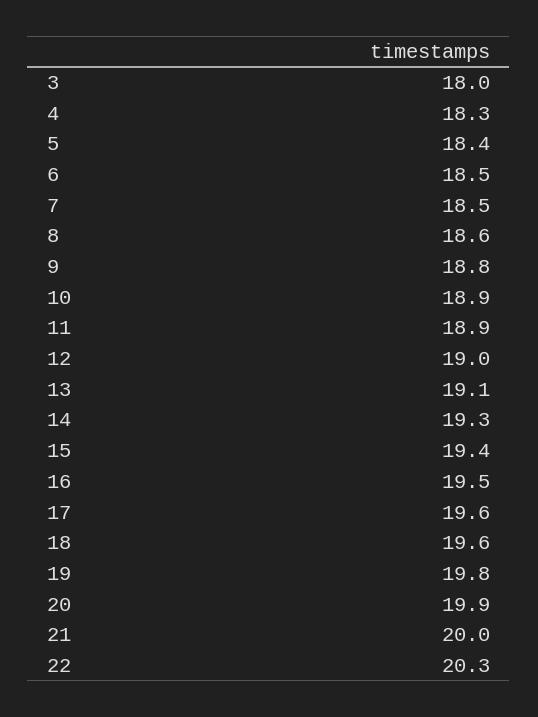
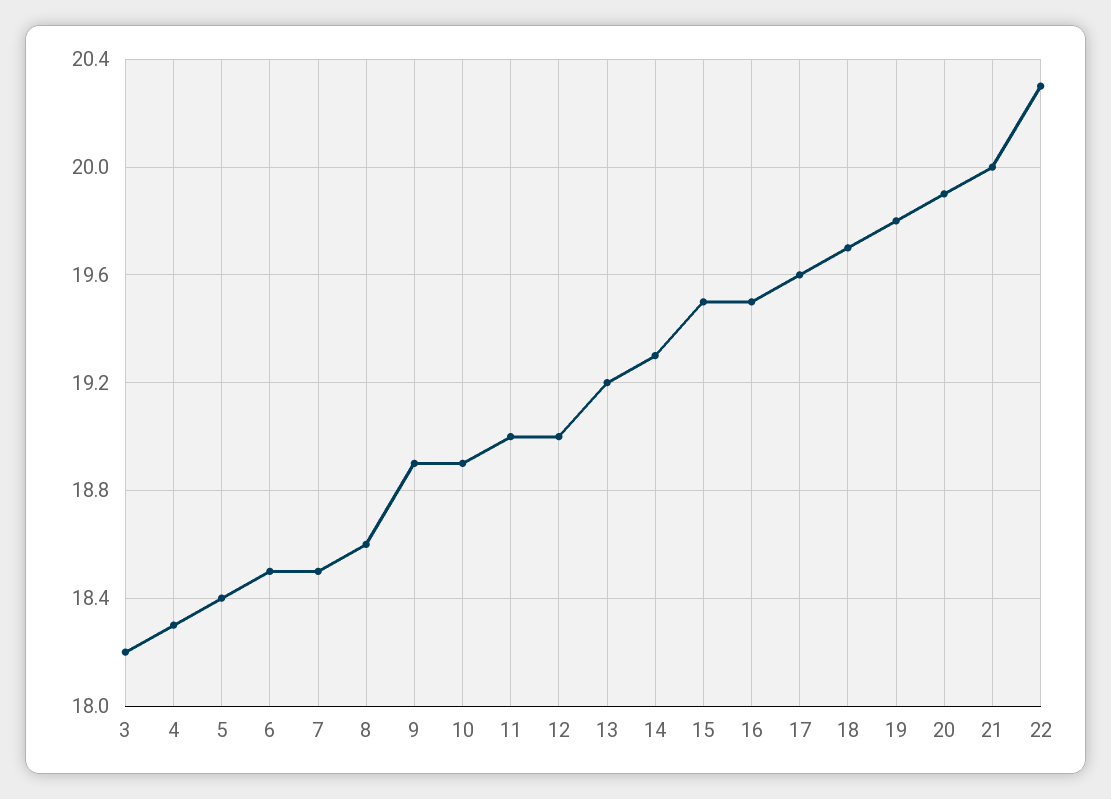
3: 18 -> 18.2
9: 18.8 -> 18.9
11: 18.9 -> 19
13: 19.1 -> 19.2
15: 19.4 -> 19.5
18: 19.6 -> 19.7

